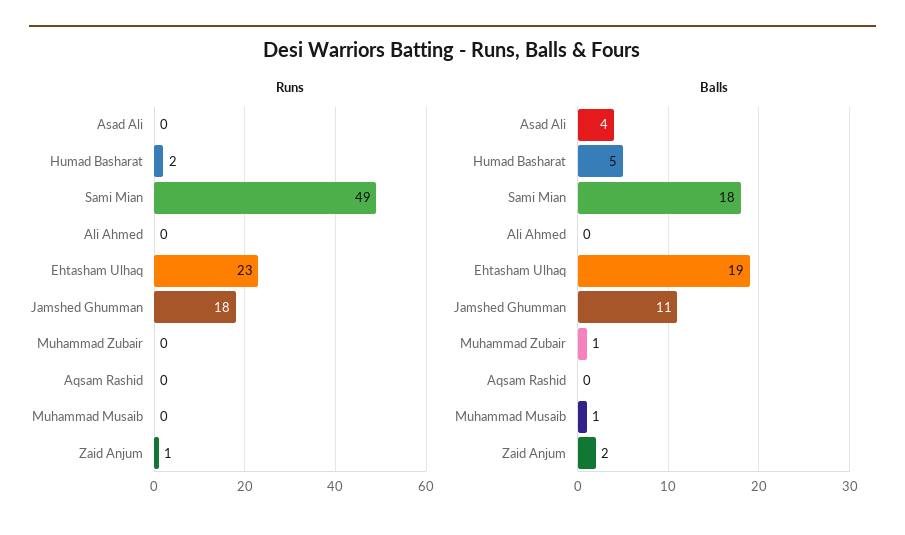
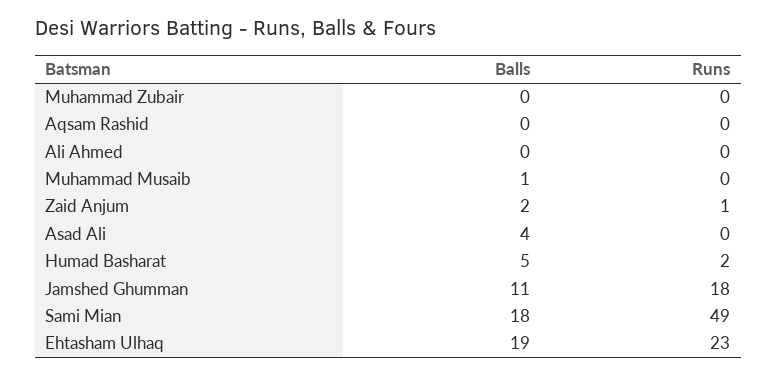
Balls, Muhammad Zubair: 1 -> 0

